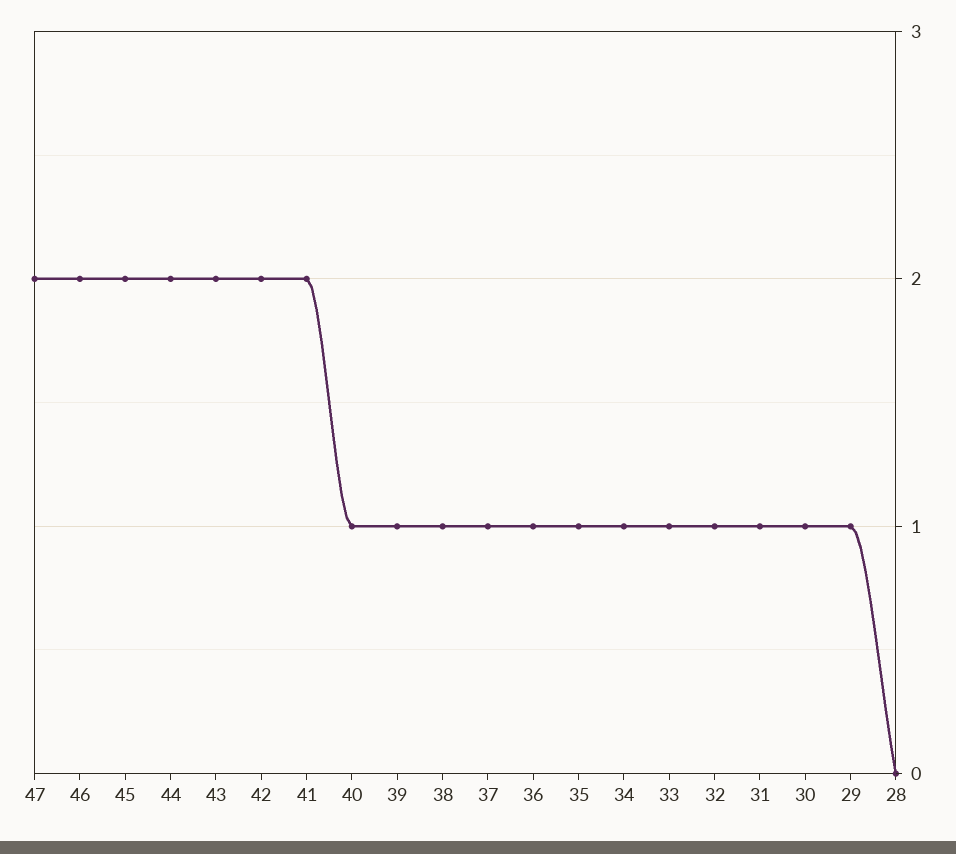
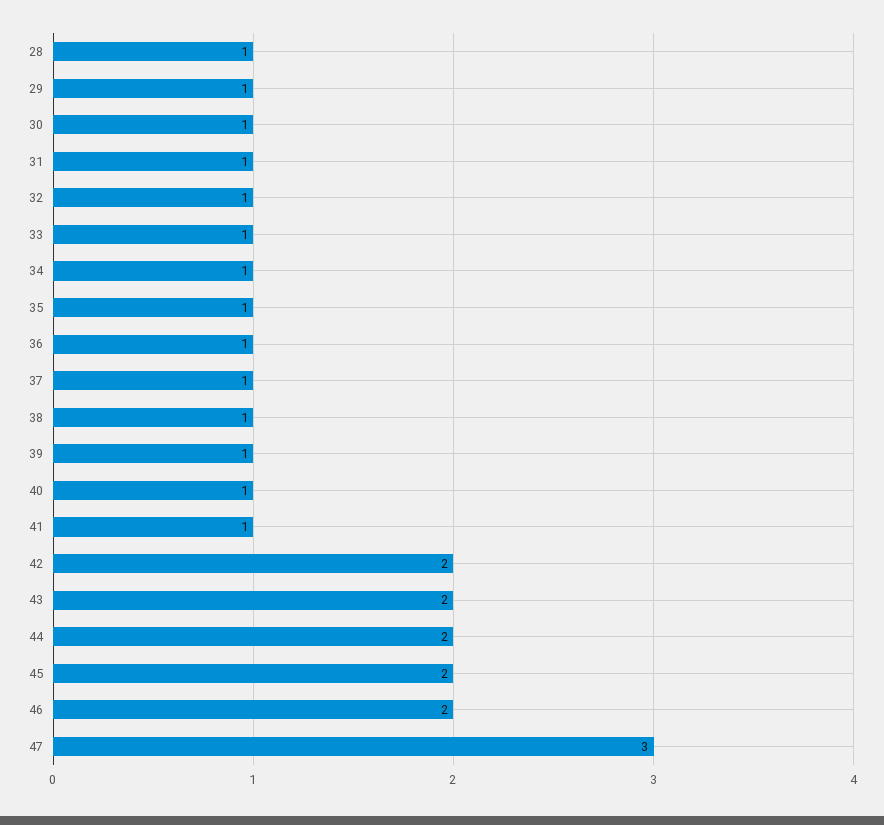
47: 2 -> 3
41: 2 -> 1
28: 0 -> 1

